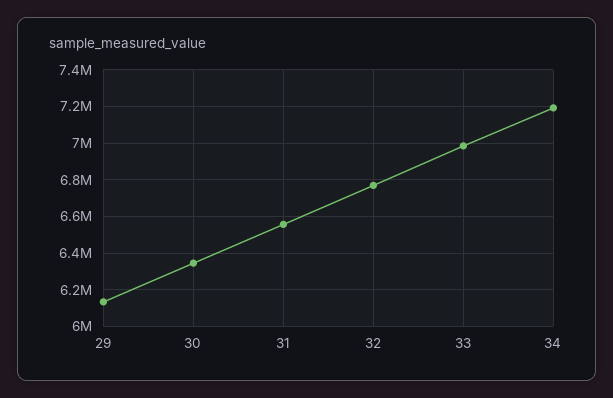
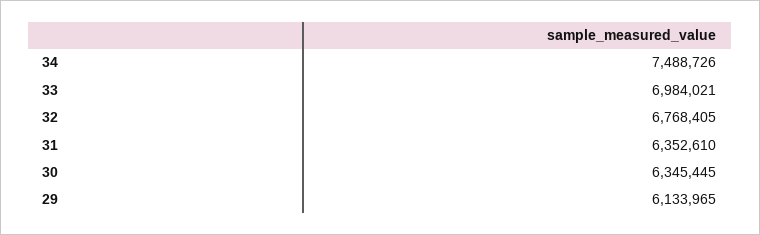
31: 6550000 -> 6352610
34: 7200000 -> 7488726

